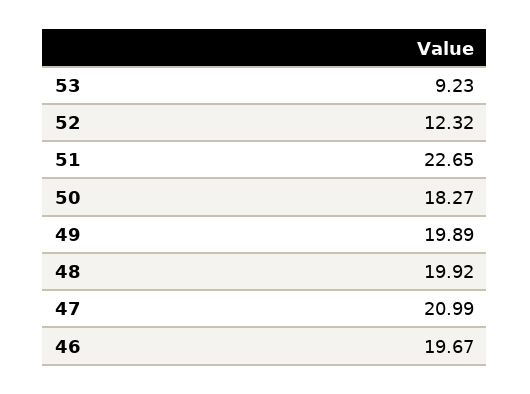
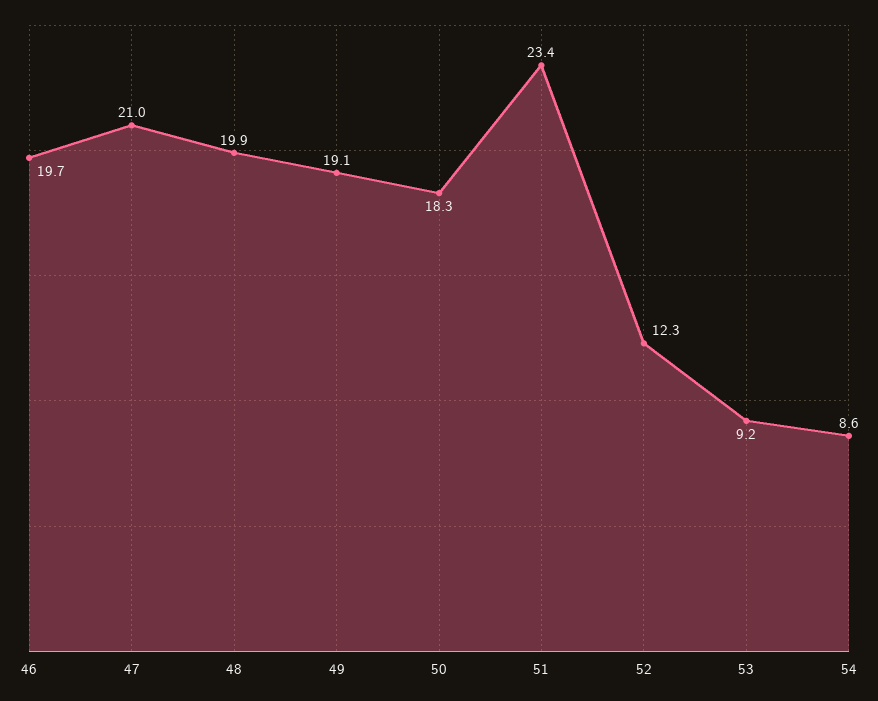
51: 22.65 -> 23.4
49: 19.89 -> 19.1
54: none -> 8.6

